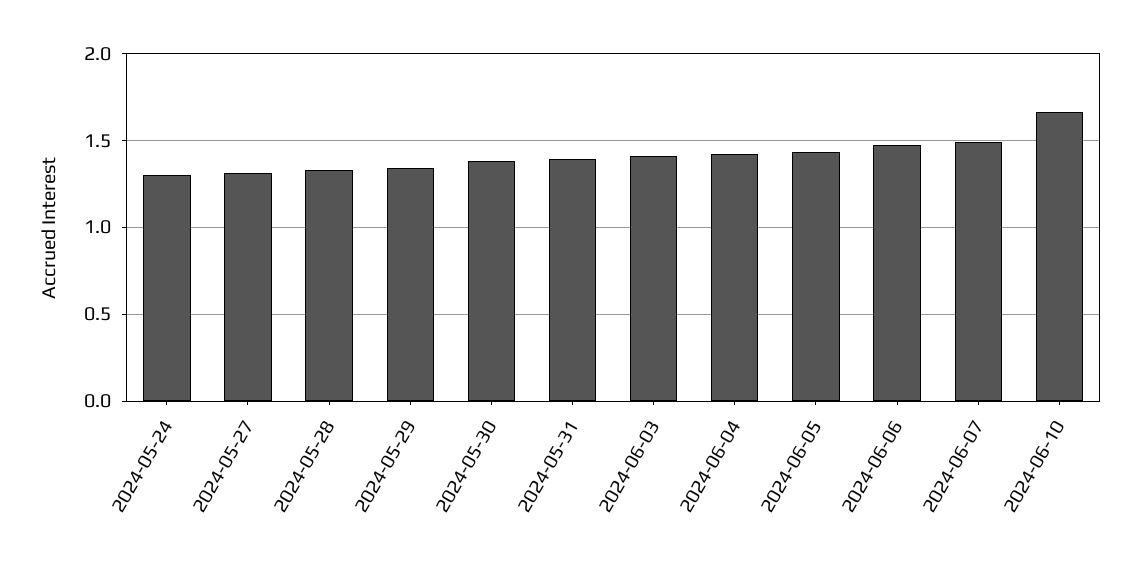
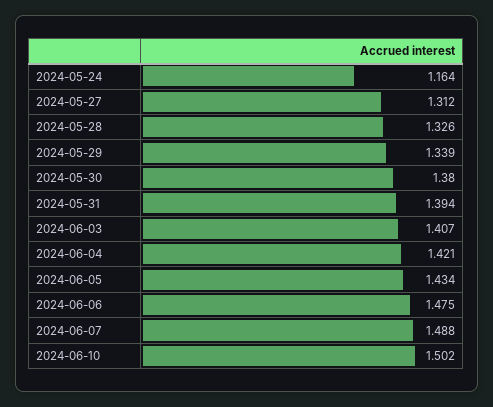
2024-05-24: 1.3 -> 1.164
2024-06-10: 1.65 -> 1.502

